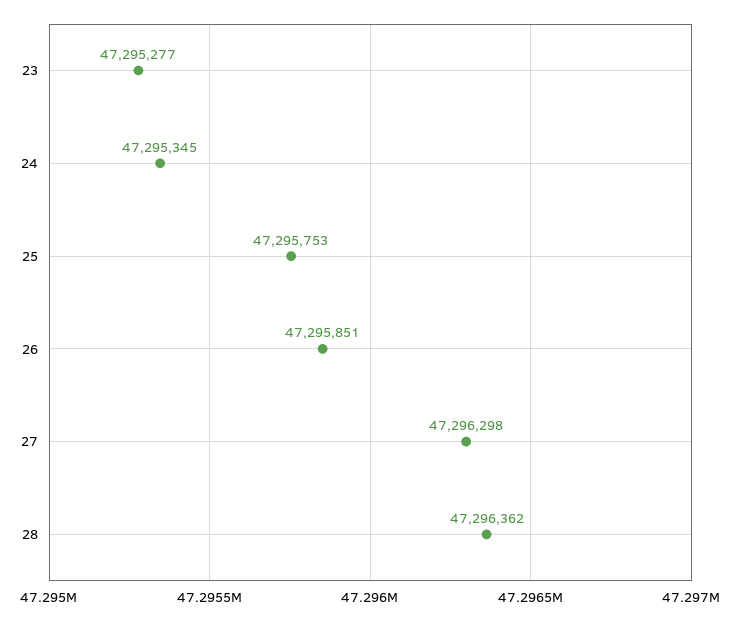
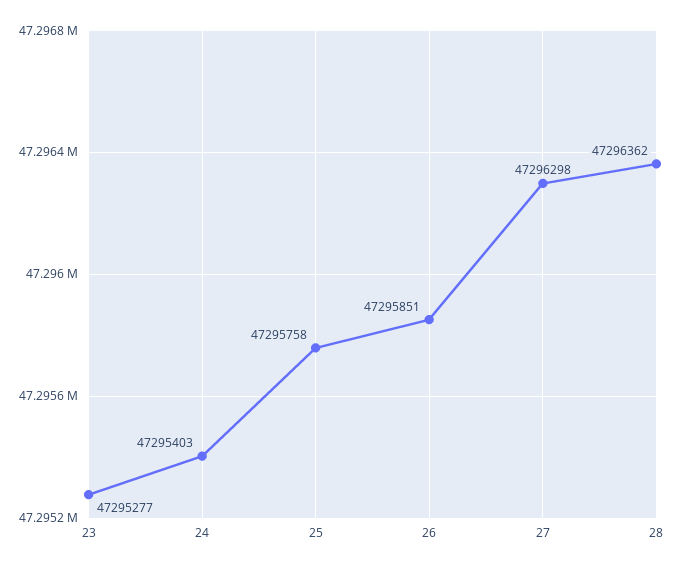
24: 47295345 -> 47295403
25: 47295753 -> 47295758

